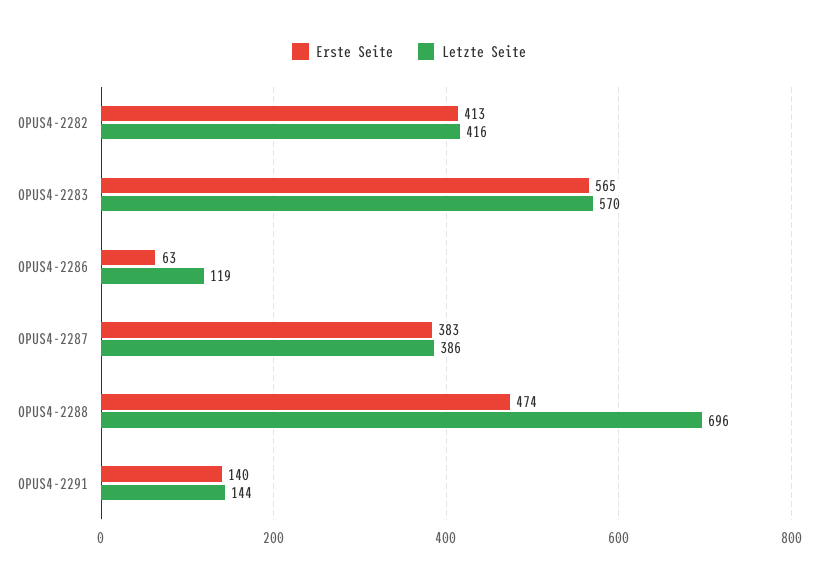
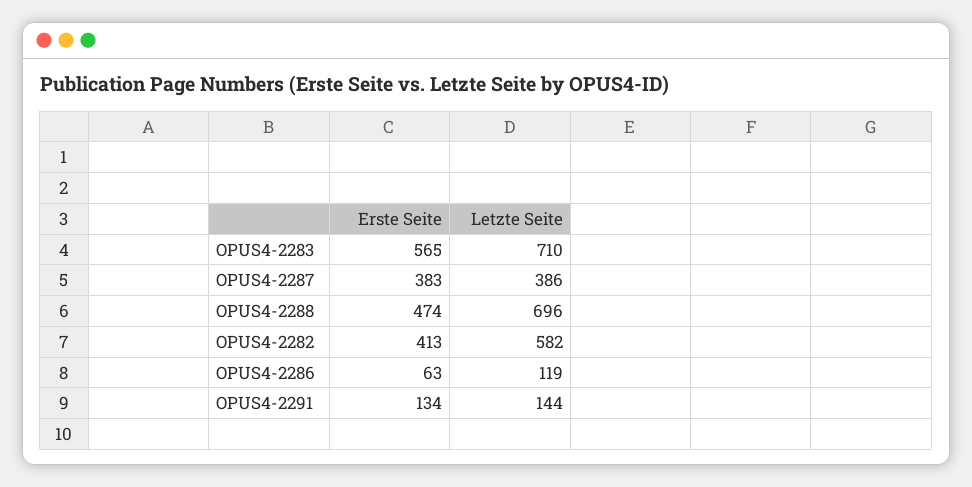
Letzte Seite, OPUS4-2282: 416 -> 582
Letzte Seite, OPUS4-2283: 570 -> 710
Erste Seite, OPUS4-2291: 140 -> 134

